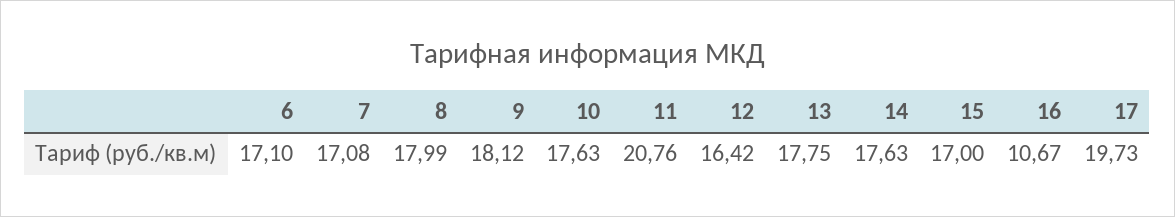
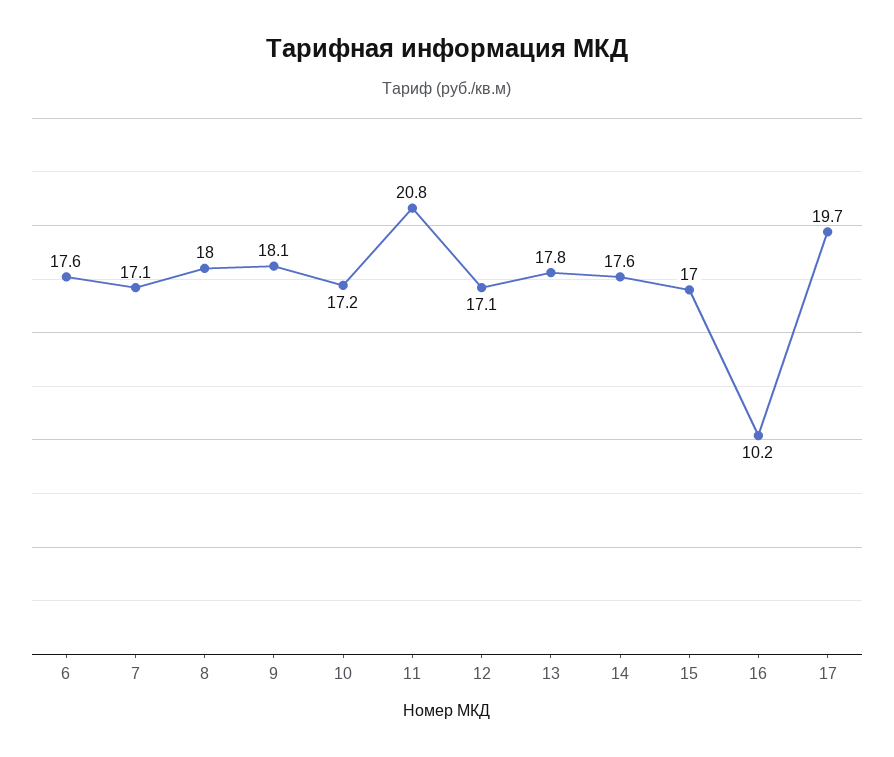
6: 17.1 -> 17.6
10: 17.63 -> 17.2
12: 16.42 -> 17.1
16: 10.67 -> 10.2

